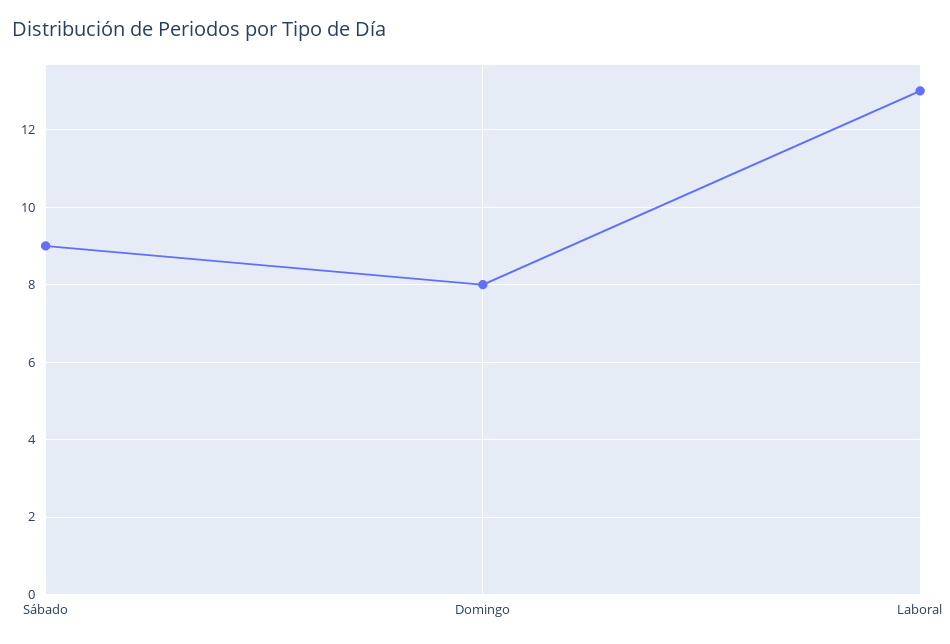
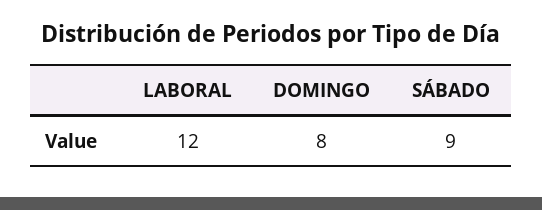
Laboral: 13 -> 12

